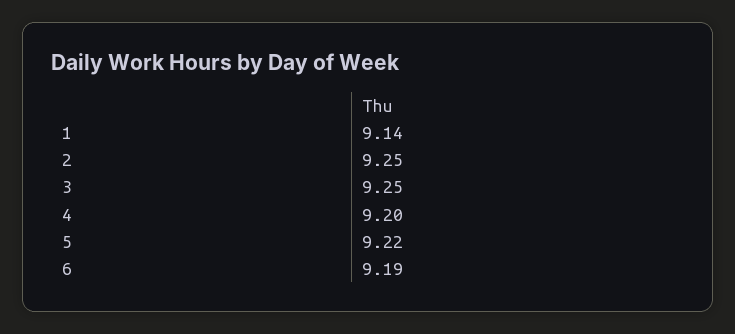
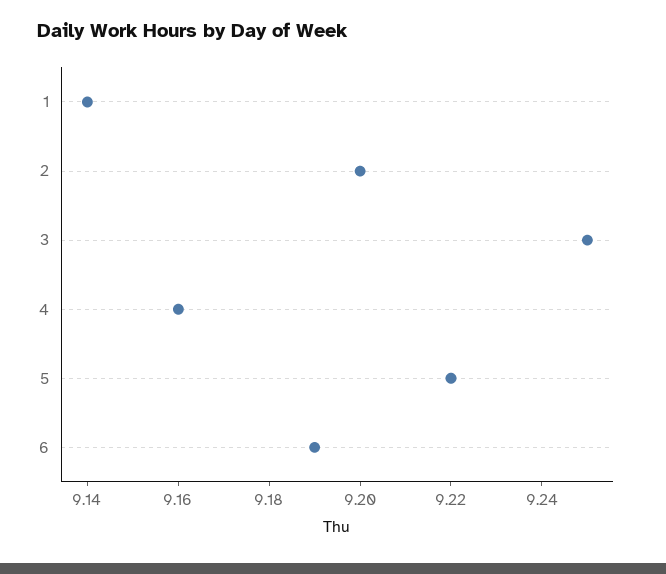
2: 9.25 -> 9.2
4: 9.2 -> 9.16

